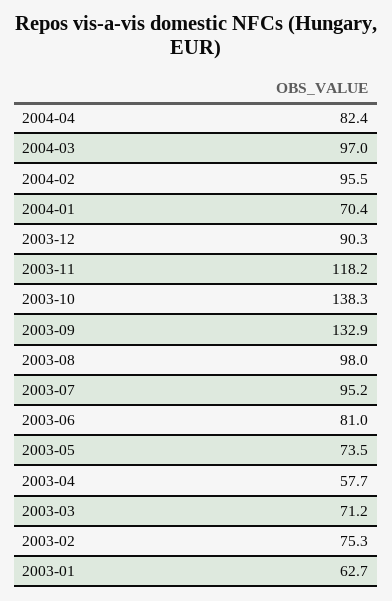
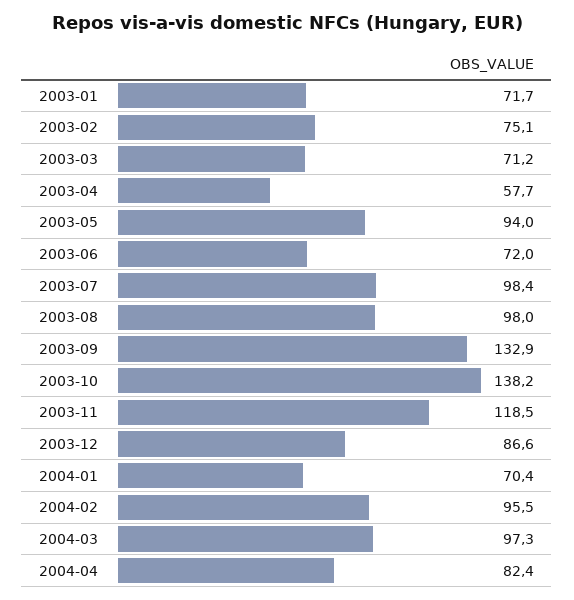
2004-03: 97 -> 97.3
2003-12: 90.3 -> 86.6
2003-11: 118.2 -> 118.5
2003-10: 138.3 -> 138.2
2003-07: 95.2 -> 98.4
2003-06: 81 -> 72
2003-05: 73.5 -> 94
2003-02: 75.3 -> 75.1
2003-01: 62.7 -> 71.7

